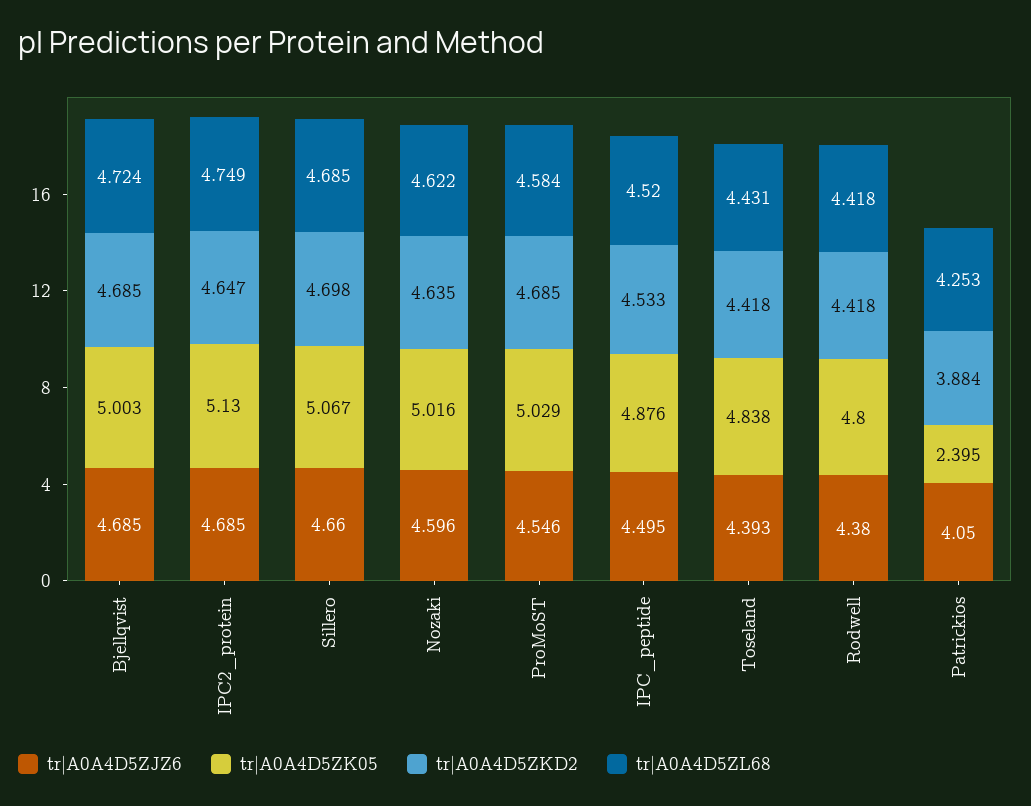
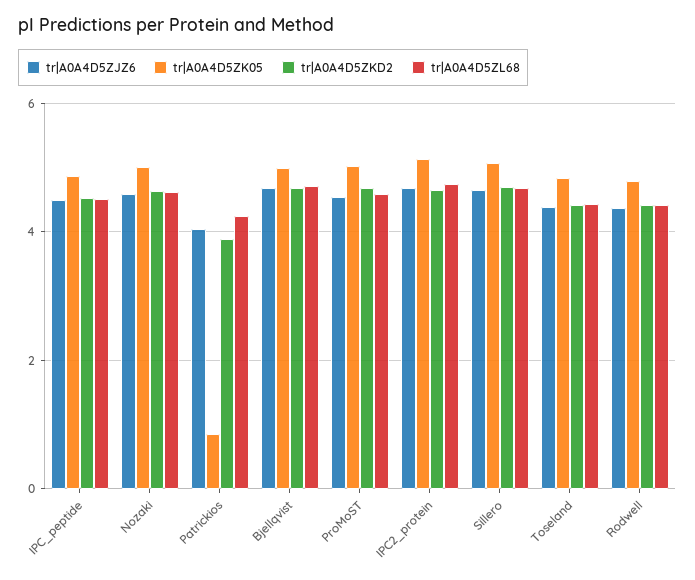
tr|A0A4D5ZK05, Patrickios: 2.395 -> 0.8

